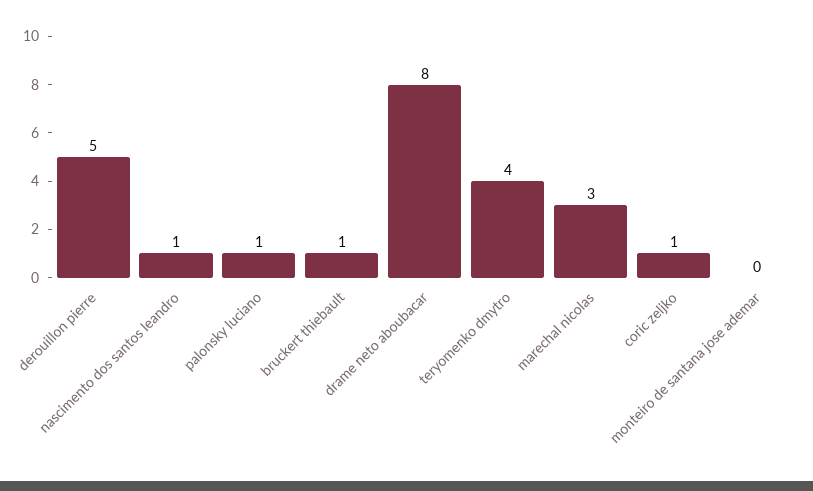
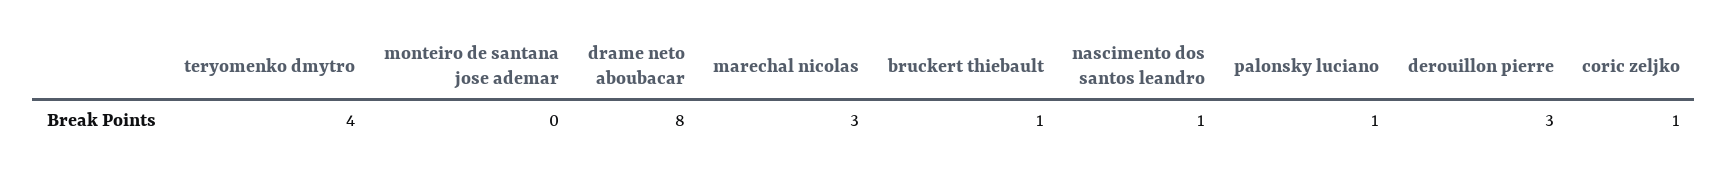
derouillon pierre: 5 -> 3

